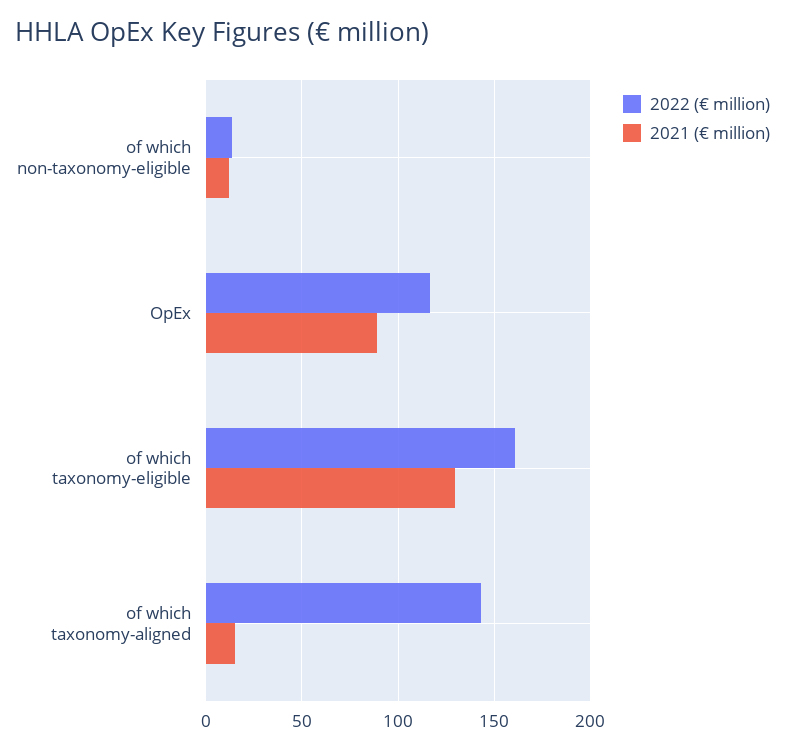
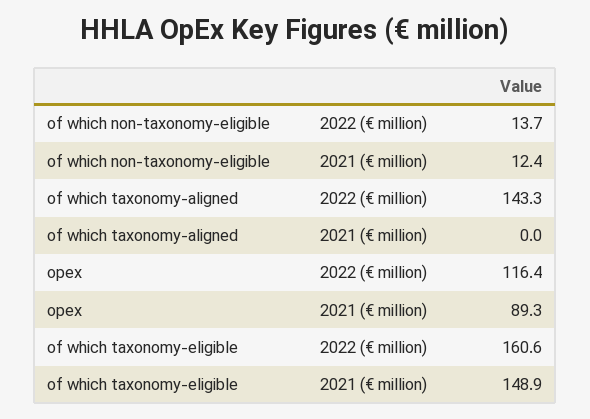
2021 (€ million), of which taxonomy-eligible: 130 -> 148.9
2021 (€ million), of which taxonomy-aligned: 15 -> 0

